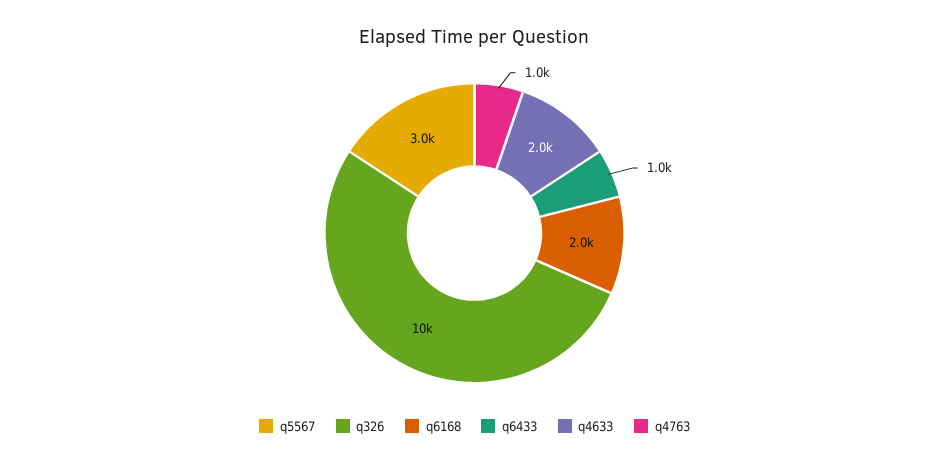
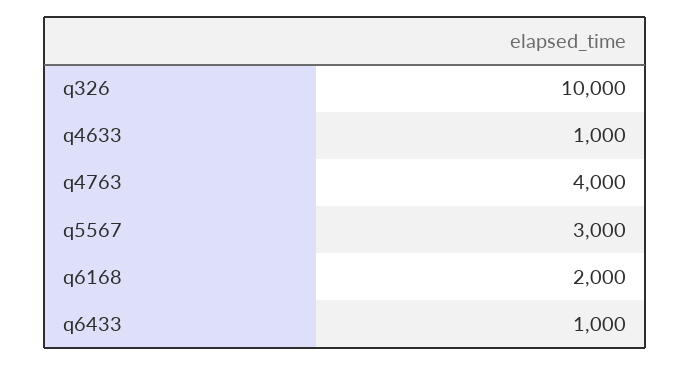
q4633: 2000 -> 1000
q4763: 1000 -> 4000

